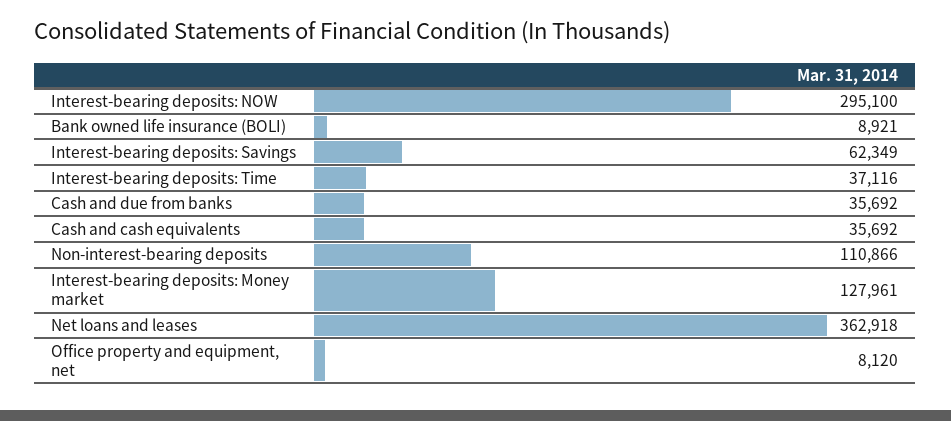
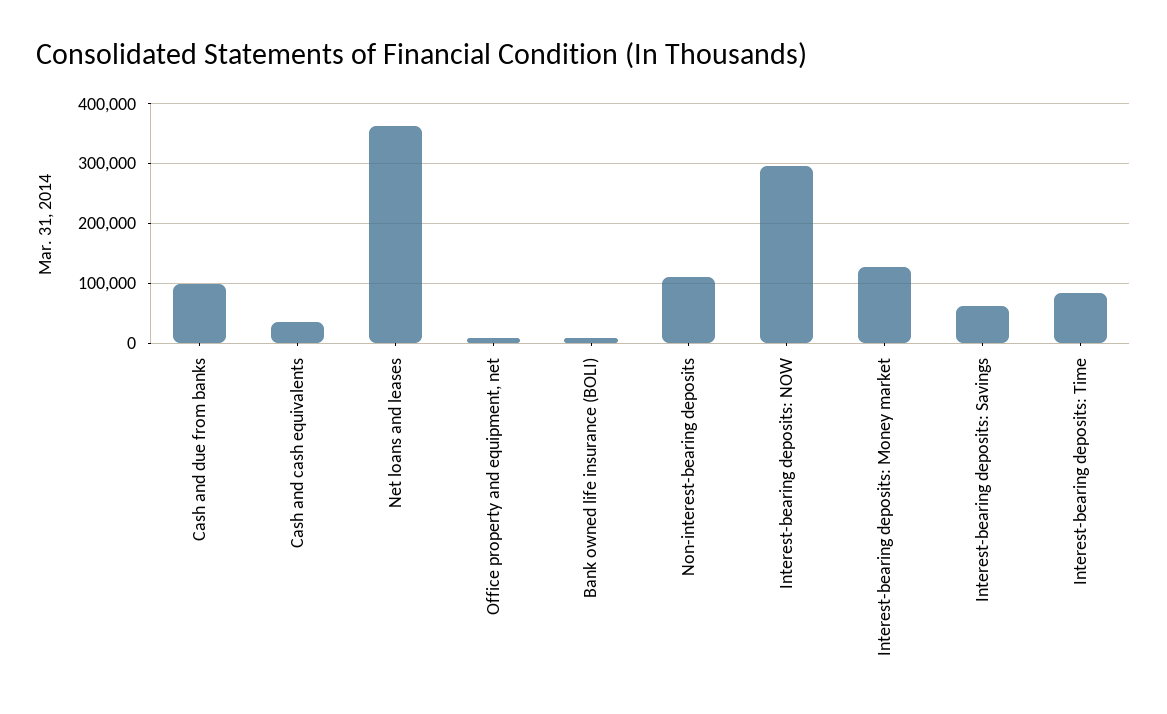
Interest-bearing deposits: Time: 37116 -> 80000
Cash and due from banks: 35692 -> 100000

